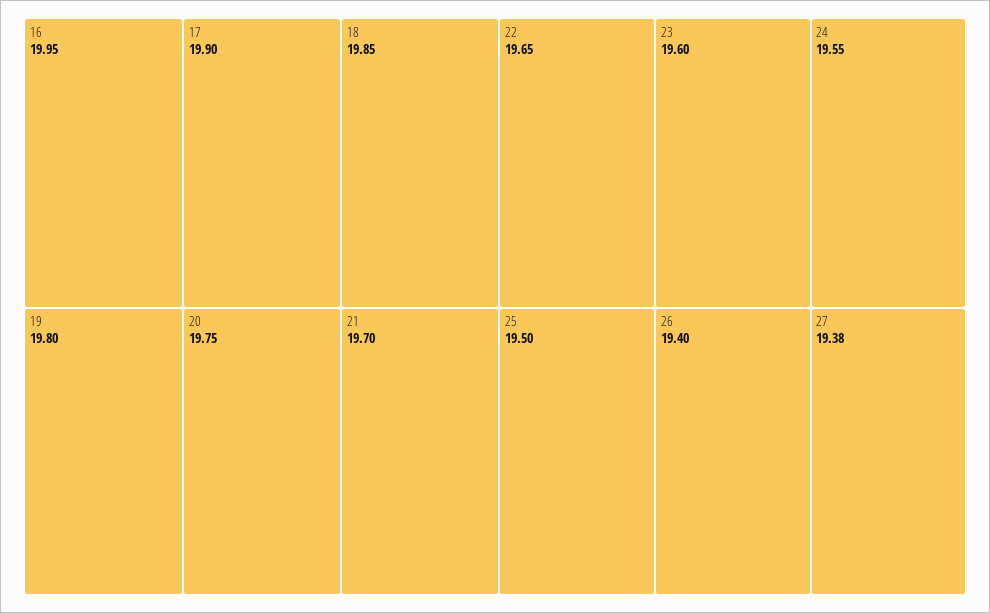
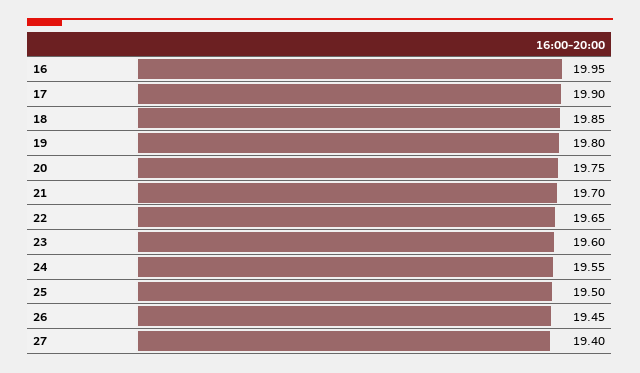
26: 19.4 -> 19.45
27: 19.38 -> 19.4

